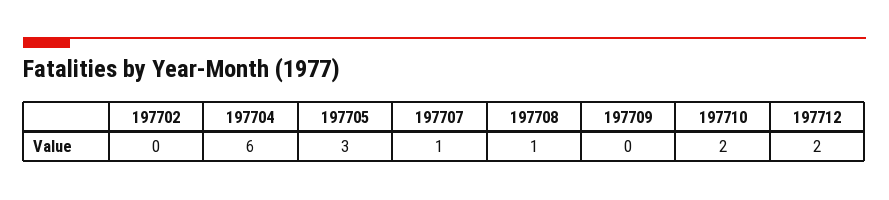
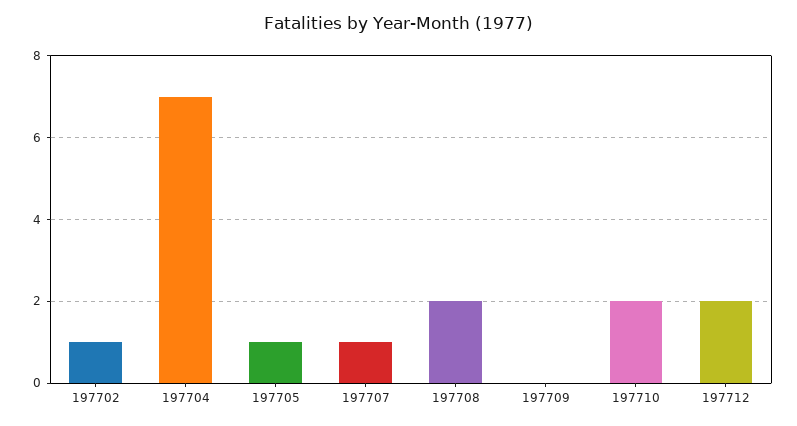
197702: 0 -> 1
197704: 6 -> 7
197705: 3 -> 1
197708: 1 -> 2

